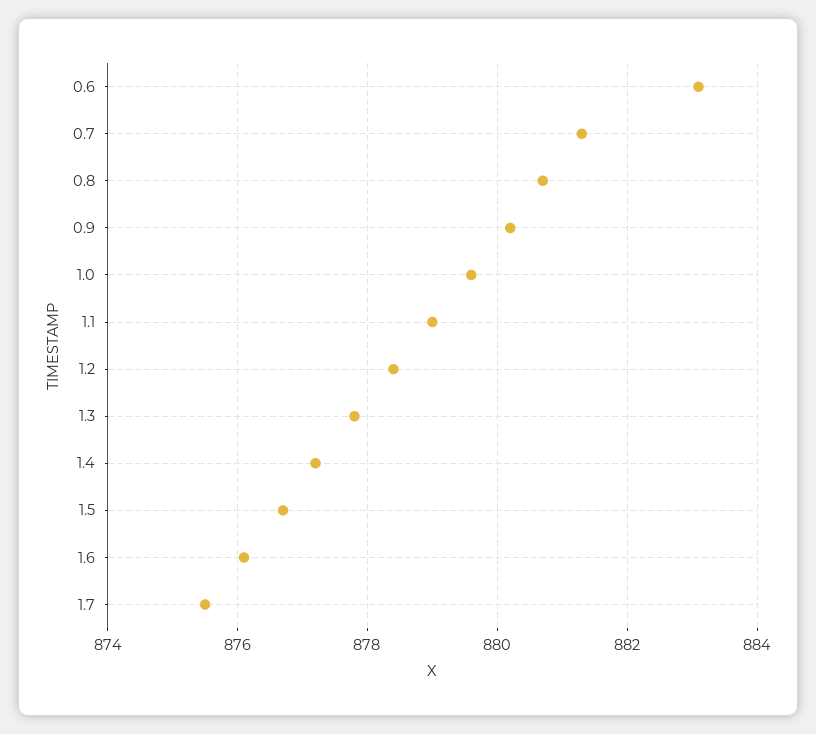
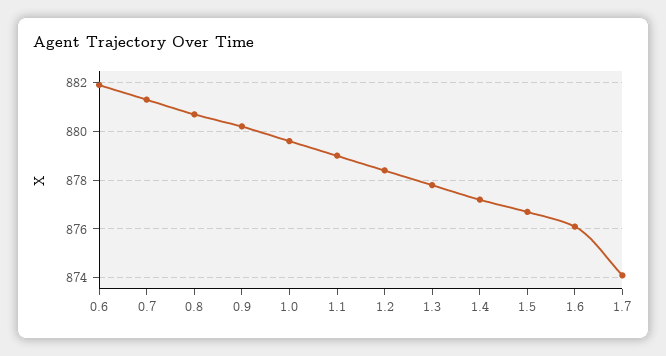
0.6: 883 -> 882
1.7: 875.5 -> 874

